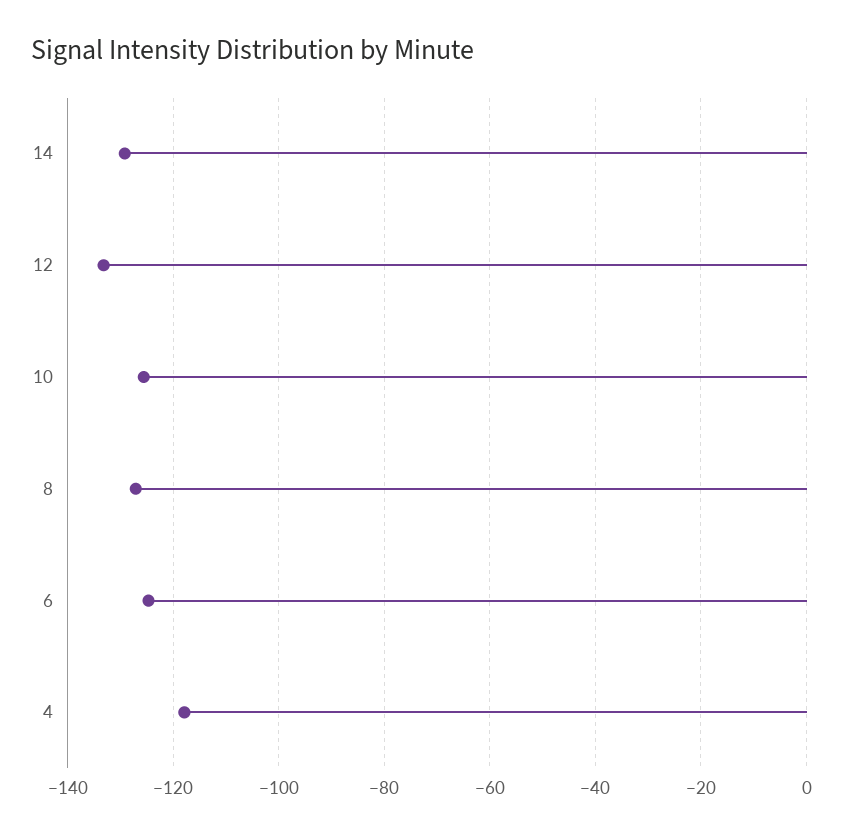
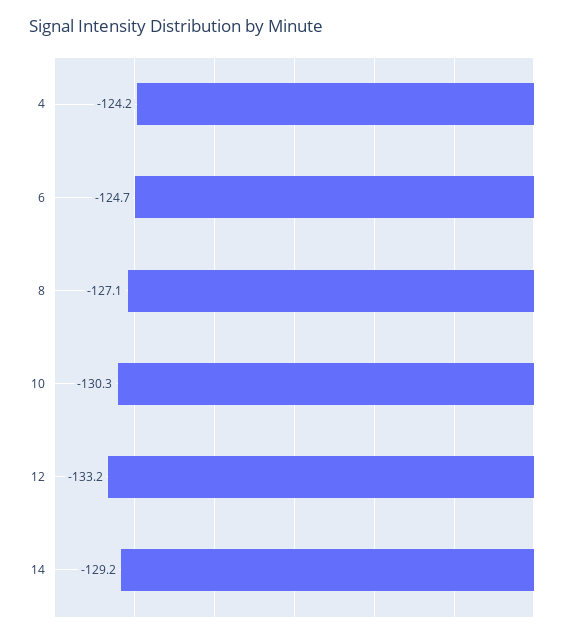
10: -126 -> -130.3
4: -118 -> -124.2

